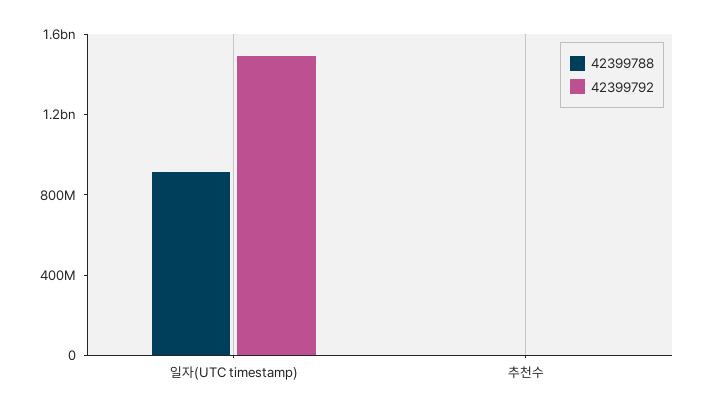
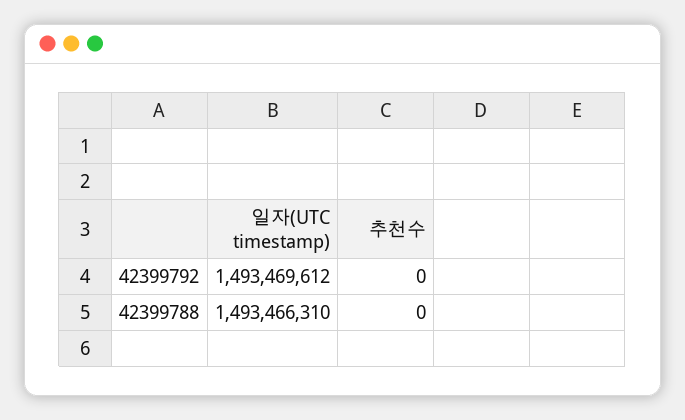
42399788, 일자(UTC timestamp): 900000000 -> 1493466310

